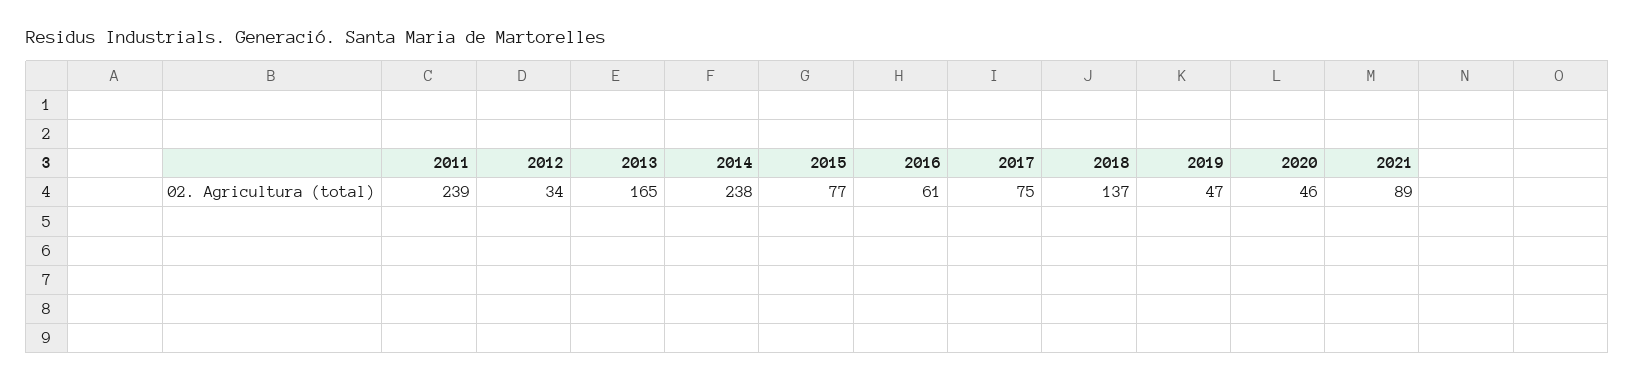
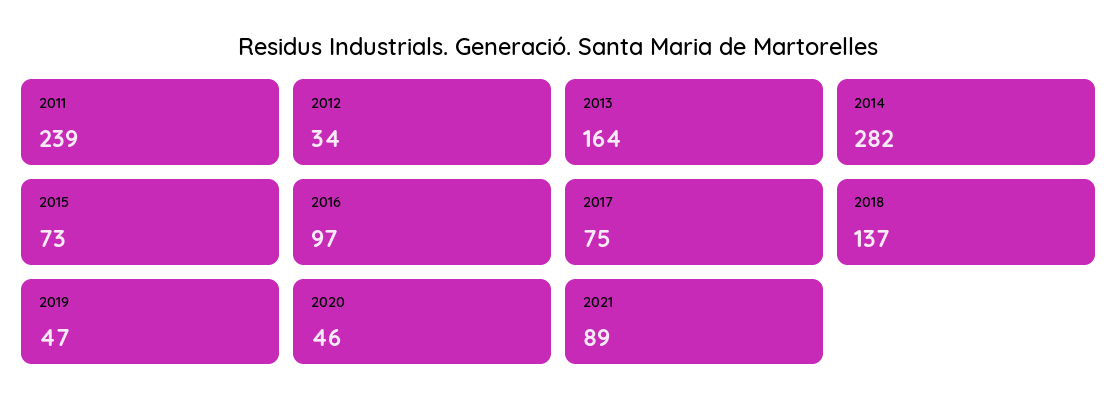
2013: 165 -> 164
2014: 238 -> 282
2015: 77 -> 73
2016: 61 -> 97

